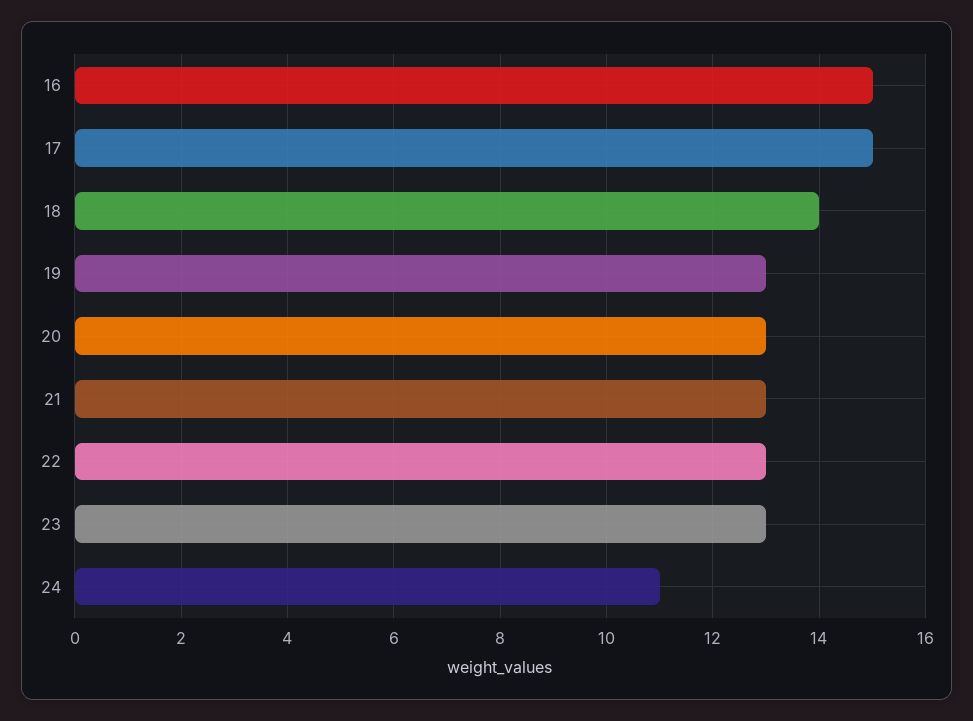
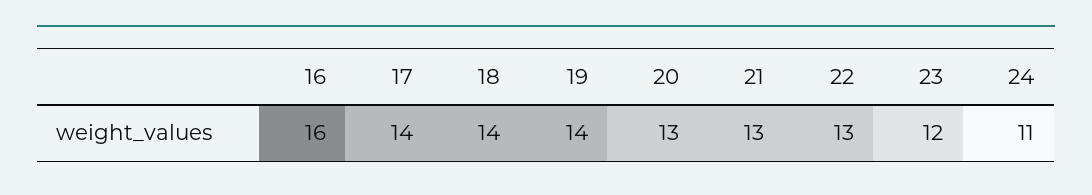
16: 15 -> 16
17: 15 -> 14
19: 13 -> 14
23: 13 -> 12

